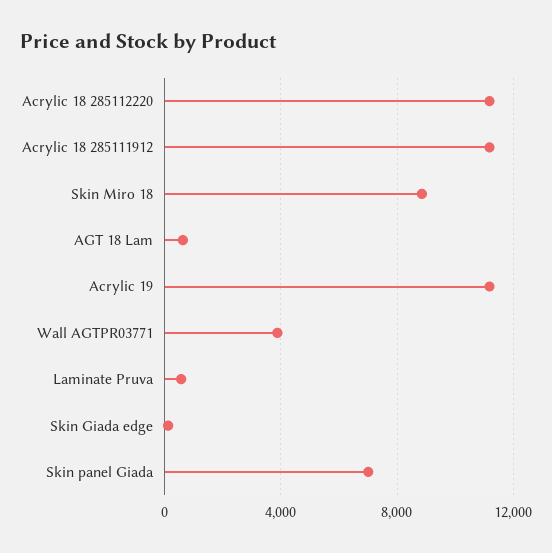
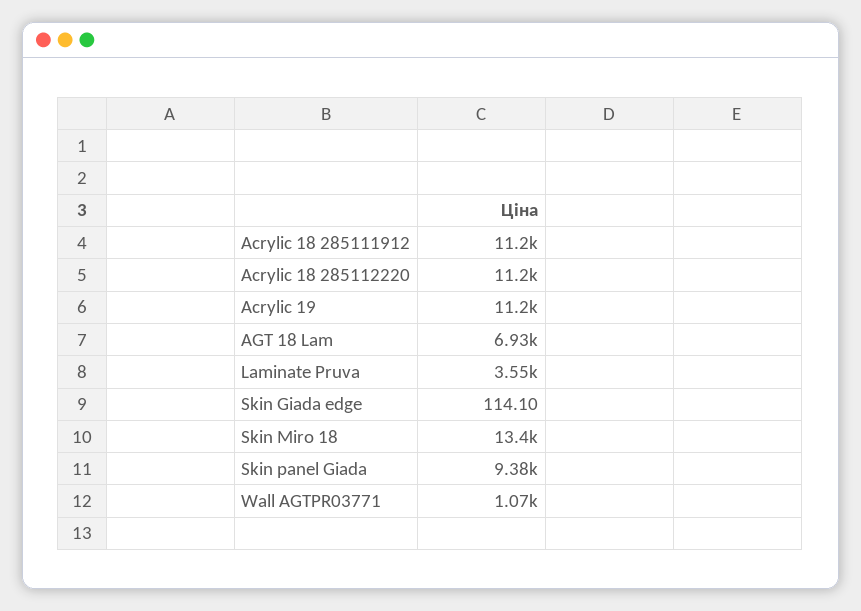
Skin Miro 18: 9000 -> 13400
AGT 18 Lam: 500 -> 6930
Wall AGTPR03771: 4000 -> 1070
Laminate Pruva: 500 -> 3550
Skin panel Giada: 7000 -> 9380

